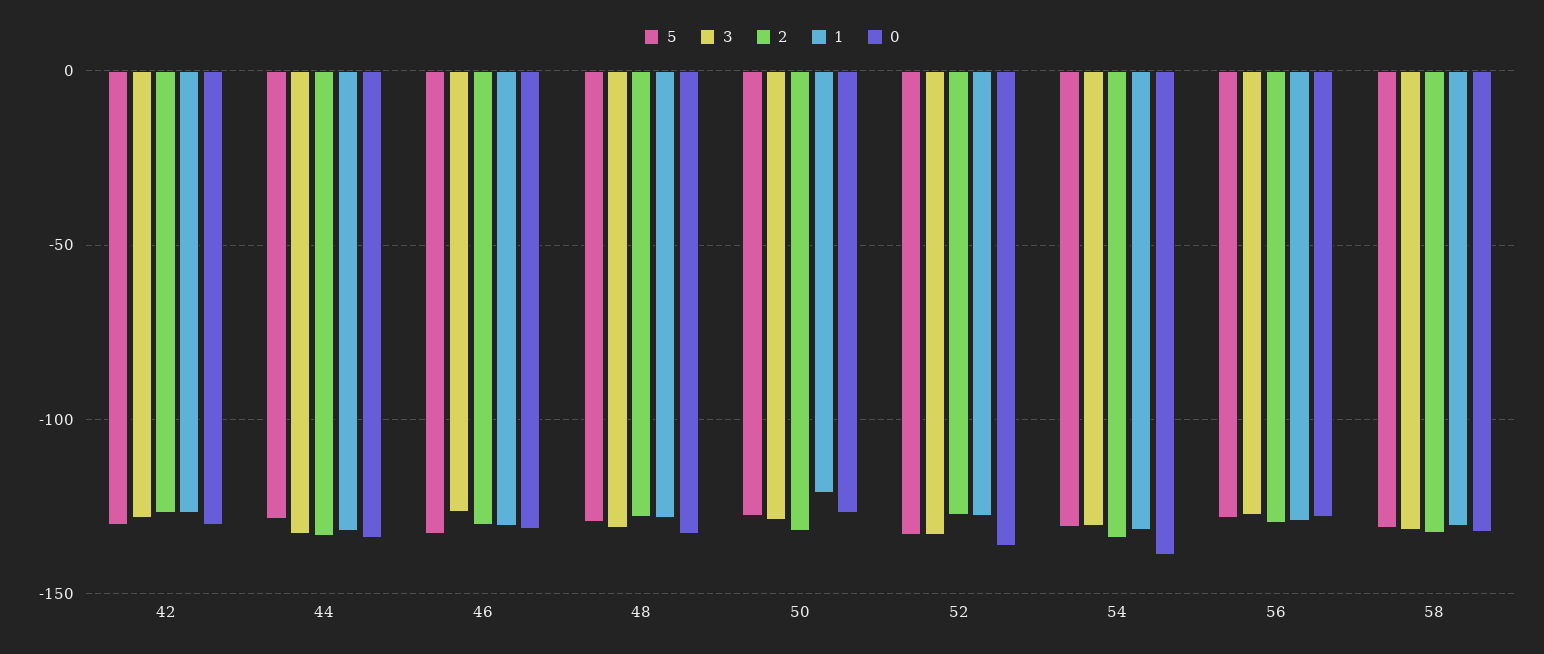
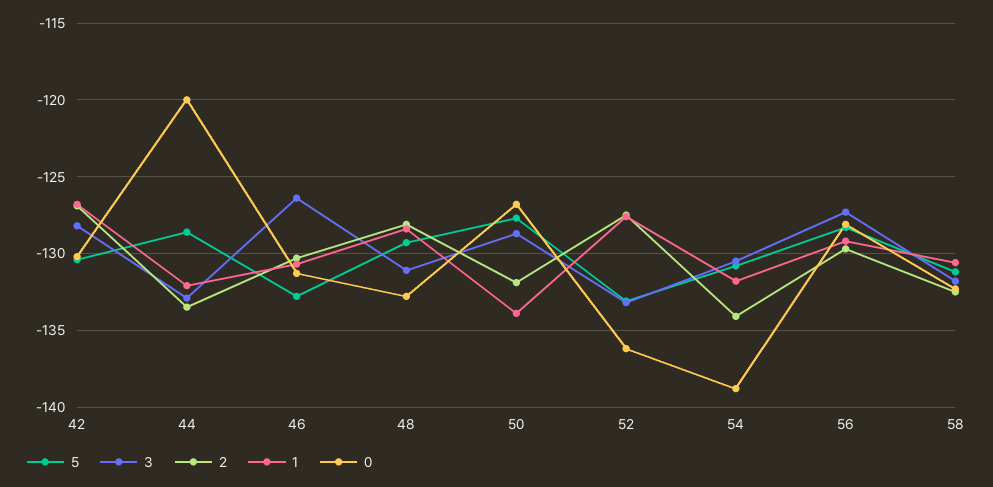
0, 44: -135 -> -120
1, 50: -120 -> -134

